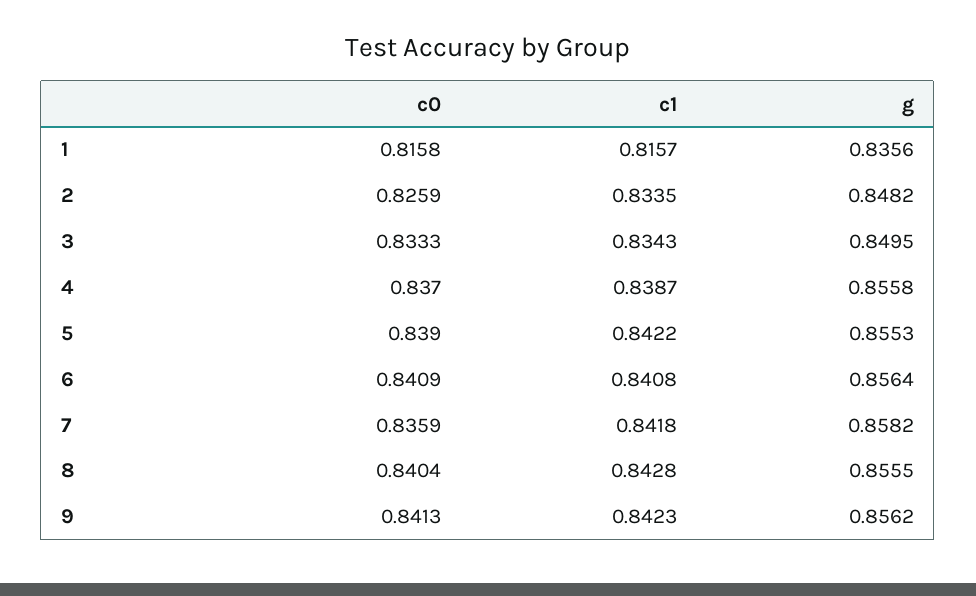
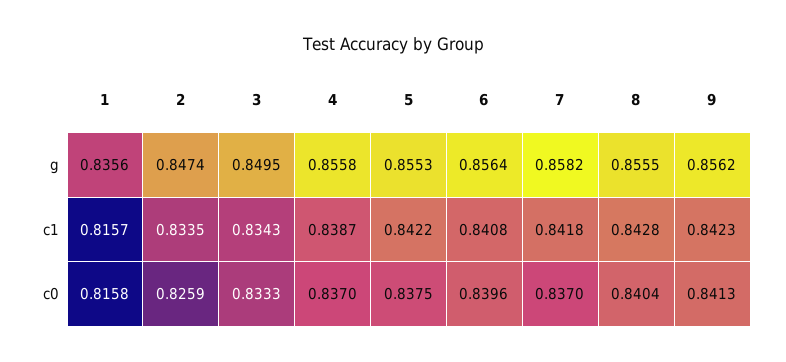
g, 2: 0.8482 -> 0.8474
c0, 5: 0.839 -> 0.8375
c0, 6: 0.8409 -> 0.8396
c0, 7: 0.8359 -> 0.837

